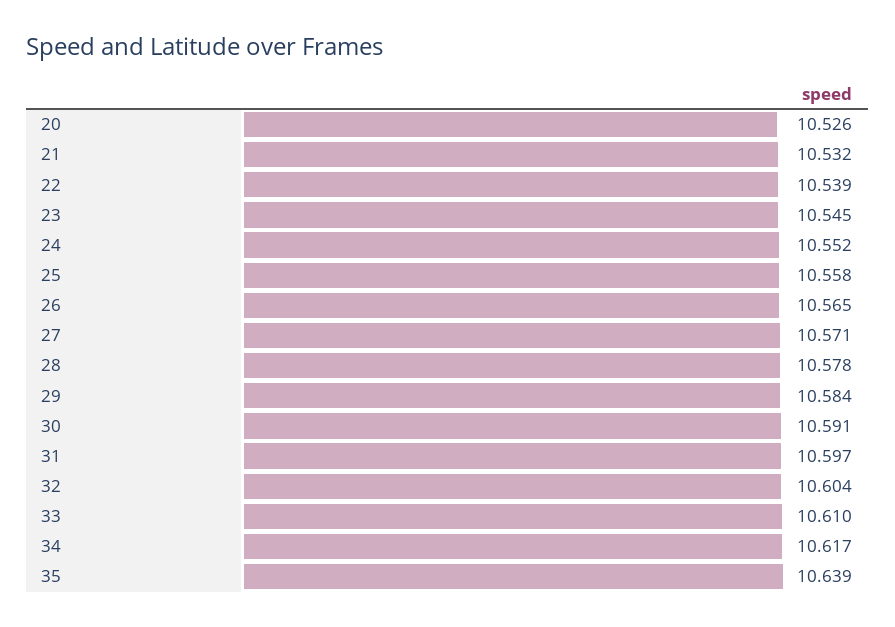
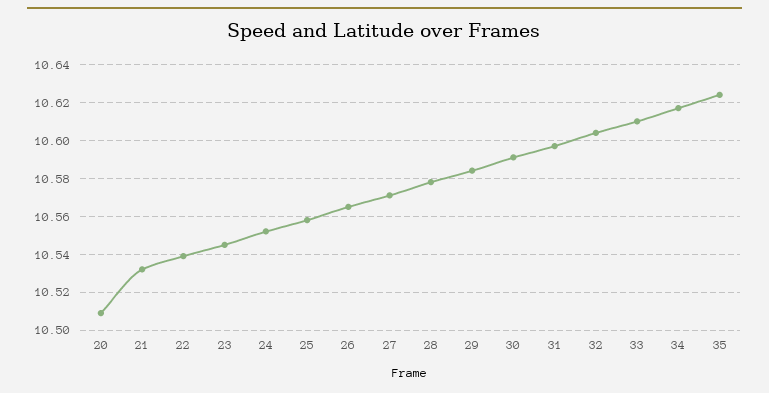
20: 10.526 -> 10.51
35: 10.639 -> 10.625

